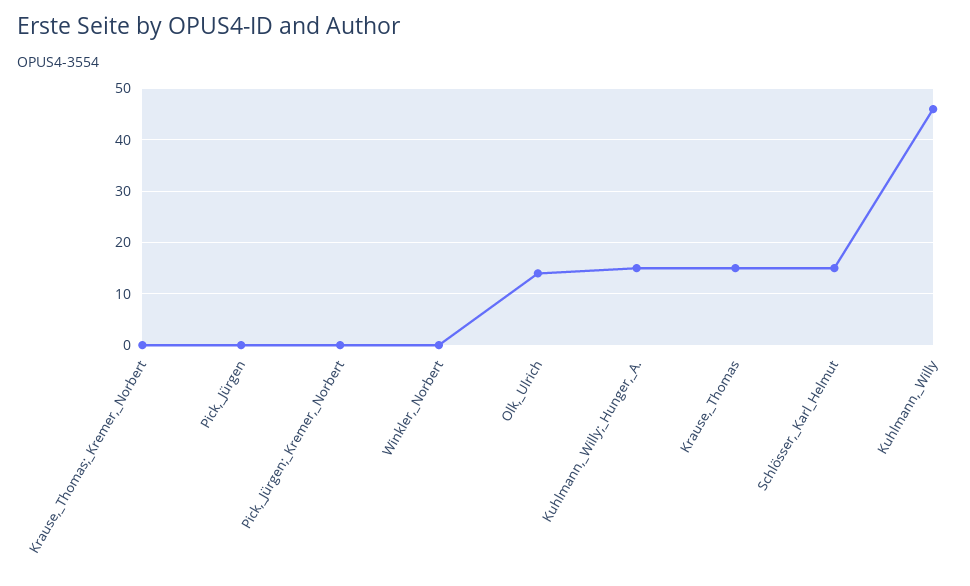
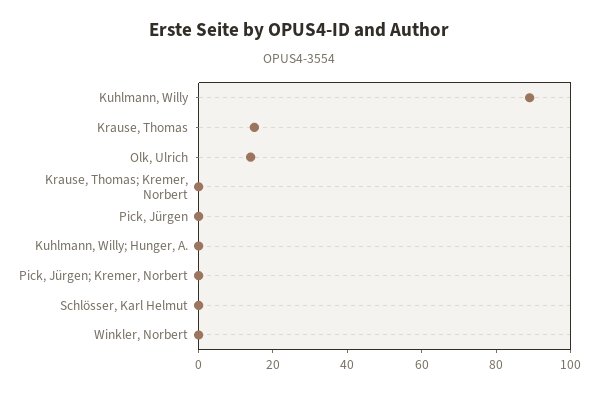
Kuhlmann,_Willy;_Hunger,_A.: 15 -> 0
Schlösser,_Karl_Helmut: 15 -> 0
Kuhlmann,_Willy: 45 -> 90

